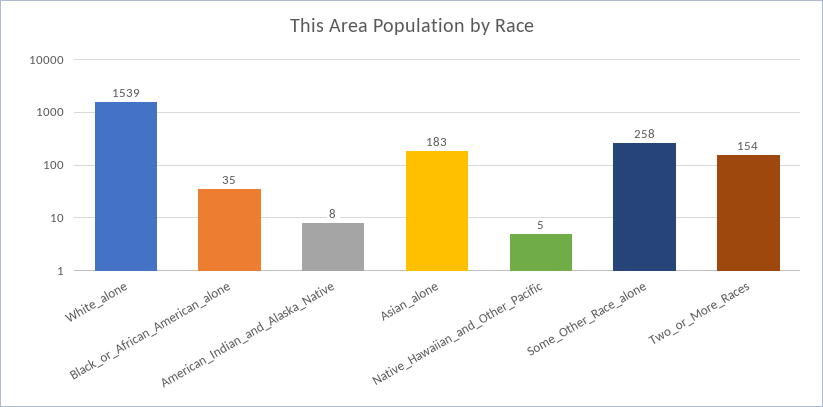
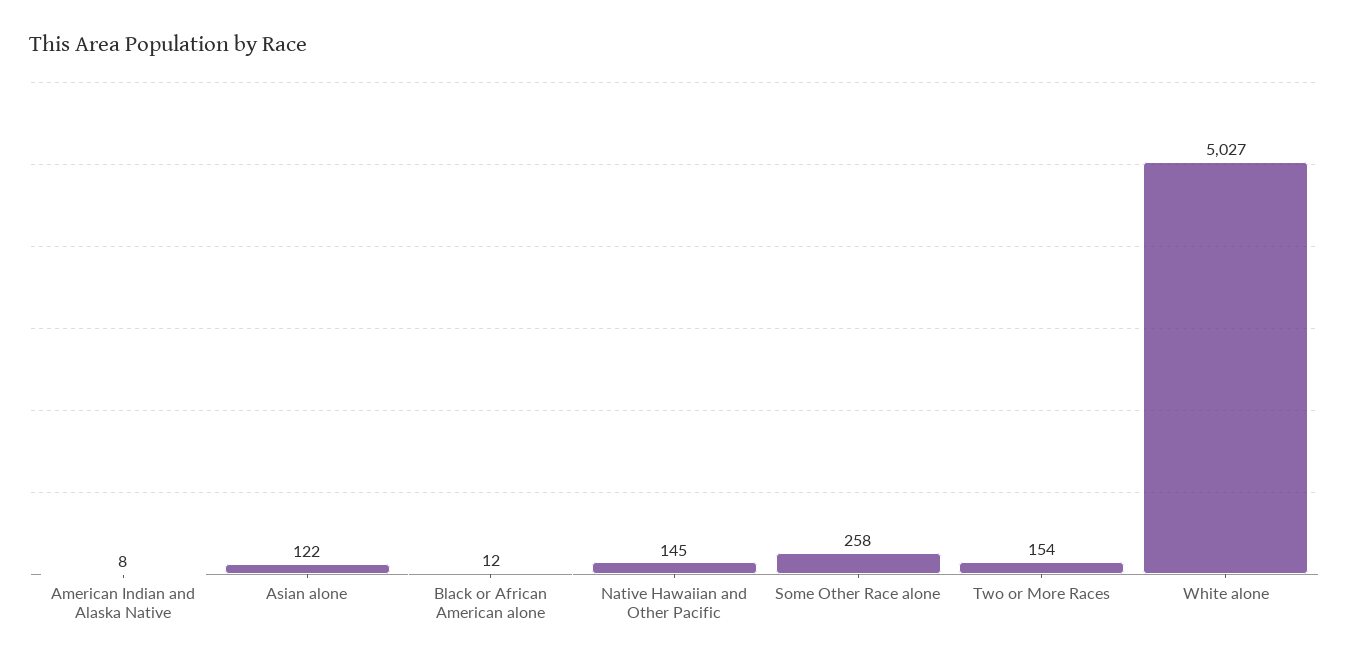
White_alone: 1539 -> 5027
Black_or_African_American_alone: 35 -> 12
Asian_alone: 183 -> 122
Native_Hawaiian_and_Other_Pacific: 5 -> 145

